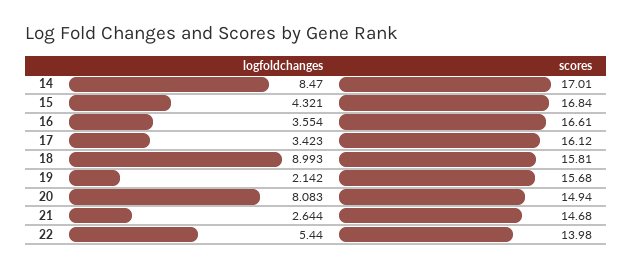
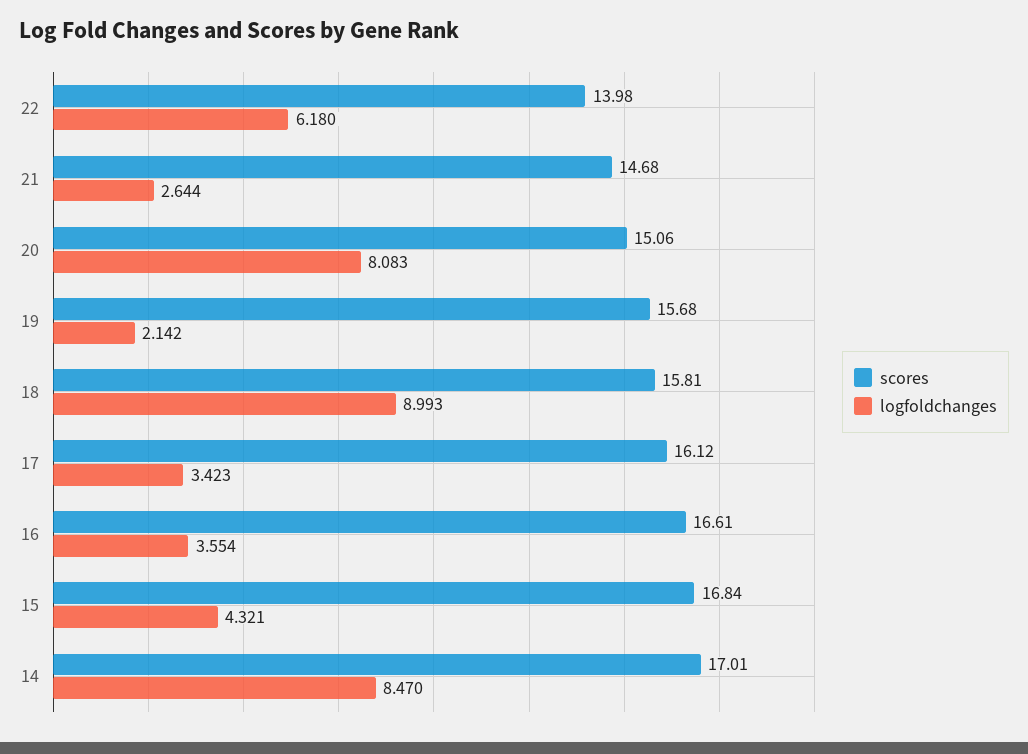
scores, 20: 14.94 -> 15.06
logfoldchanges, 22: 5.44 -> 6.18

